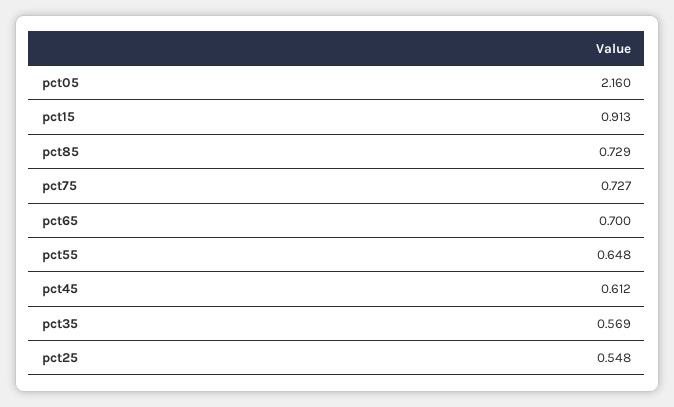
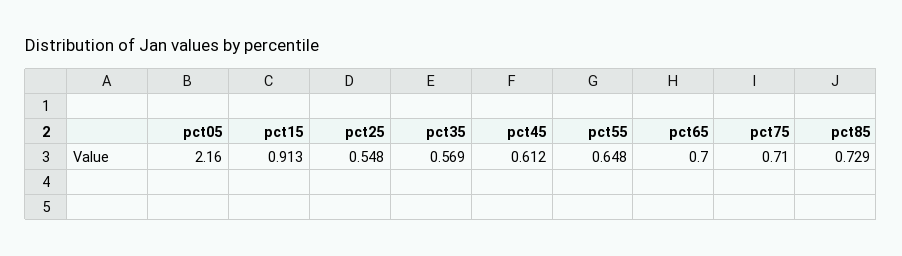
pct75: 0.727 -> 0.71

